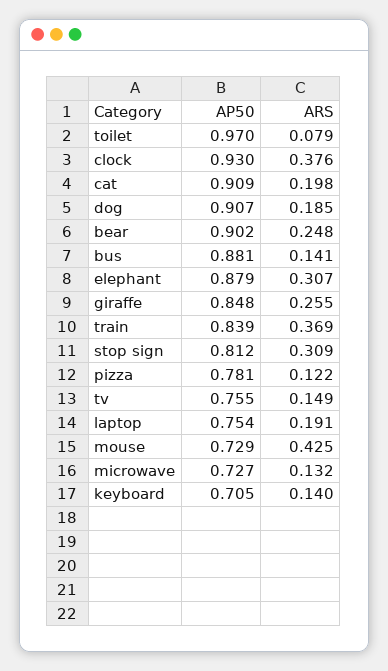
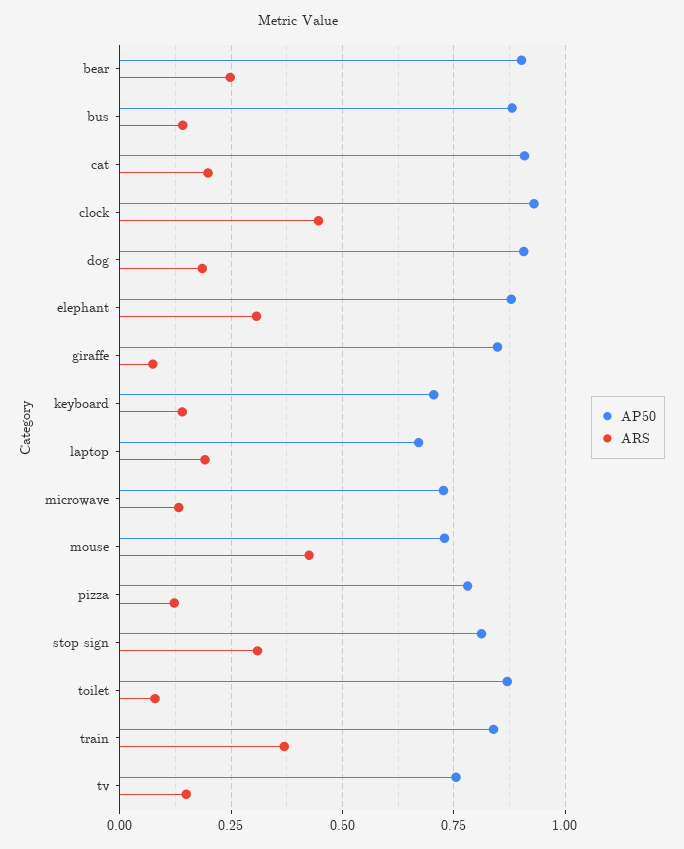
AP50, toilet: 0.97 -> 0.875
ARS, clock: 0.376 -> 0.45
ARS, giraffe: 0.255 -> 0.075
AP50, laptop: 0.754 -> 0.675

